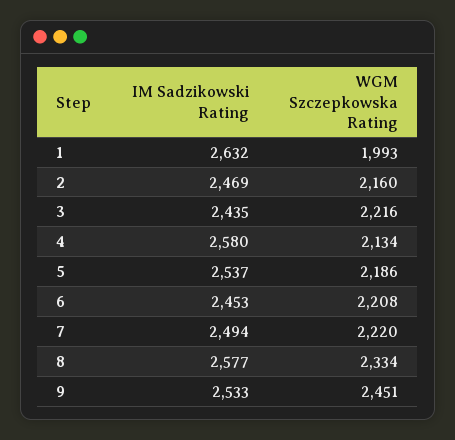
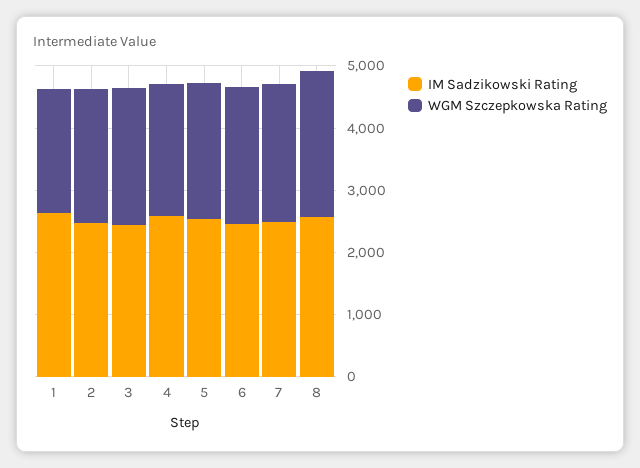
IM Sadzikowski Rating, 9: 2533 -> none
WGM Szczepkowska Rating, 9: 2451 -> none

